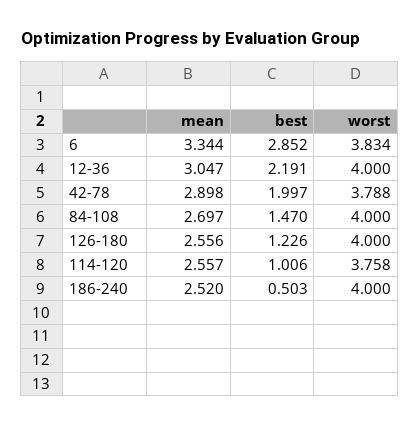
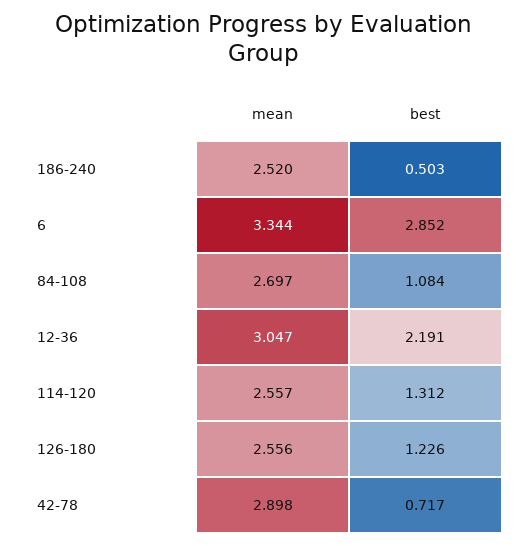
worst, 6: 3.834 -> none
worst, 12-36: 4 -> none
best, 42-78: 1.997 -> 0.717
worst, 42-78: 3.788 -> none
best, 84-108: 1.47 -> 1.084
worst, 84-108: 4 -> none
worst, 126-180: 4 -> none
best, 114-120: 1.006 -> 1.312
worst, 114-120: 3.758 -> none
worst, 186-240: 4 -> none

